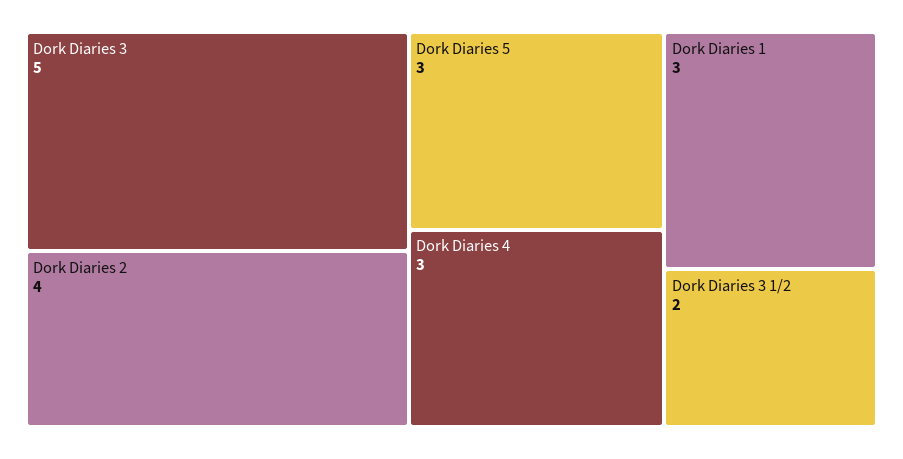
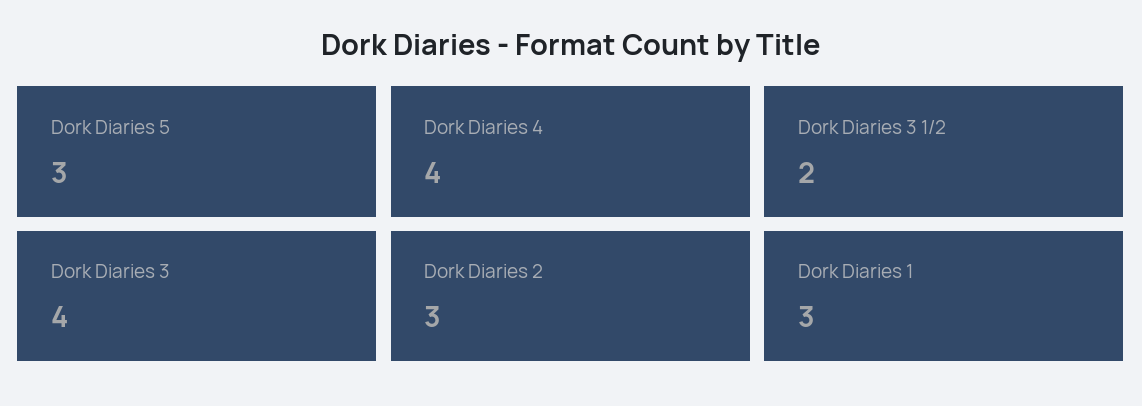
Dork Diaries 3: 5 -> 4
Dork Diaries 2: 4 -> 3
Dork Diaries 4: 3 -> 4

